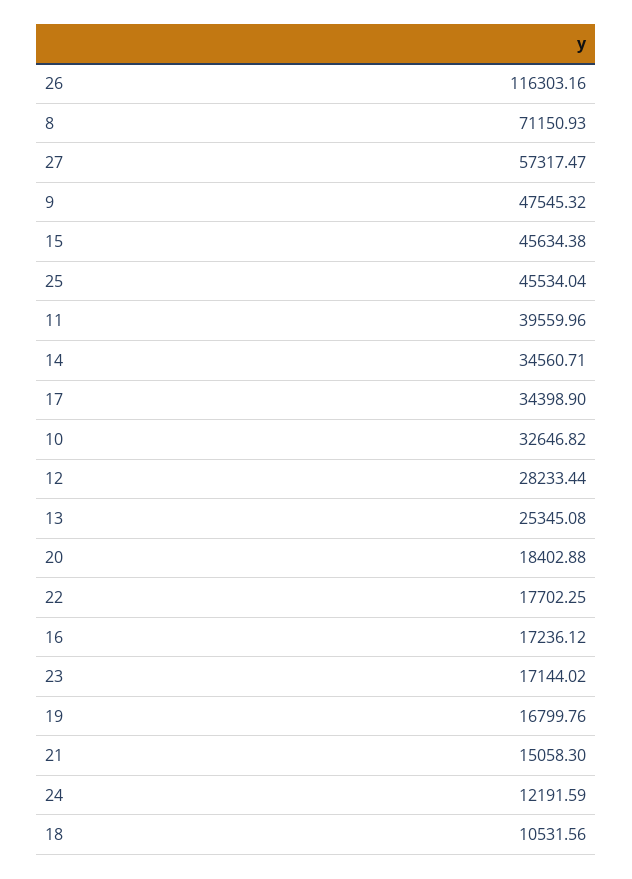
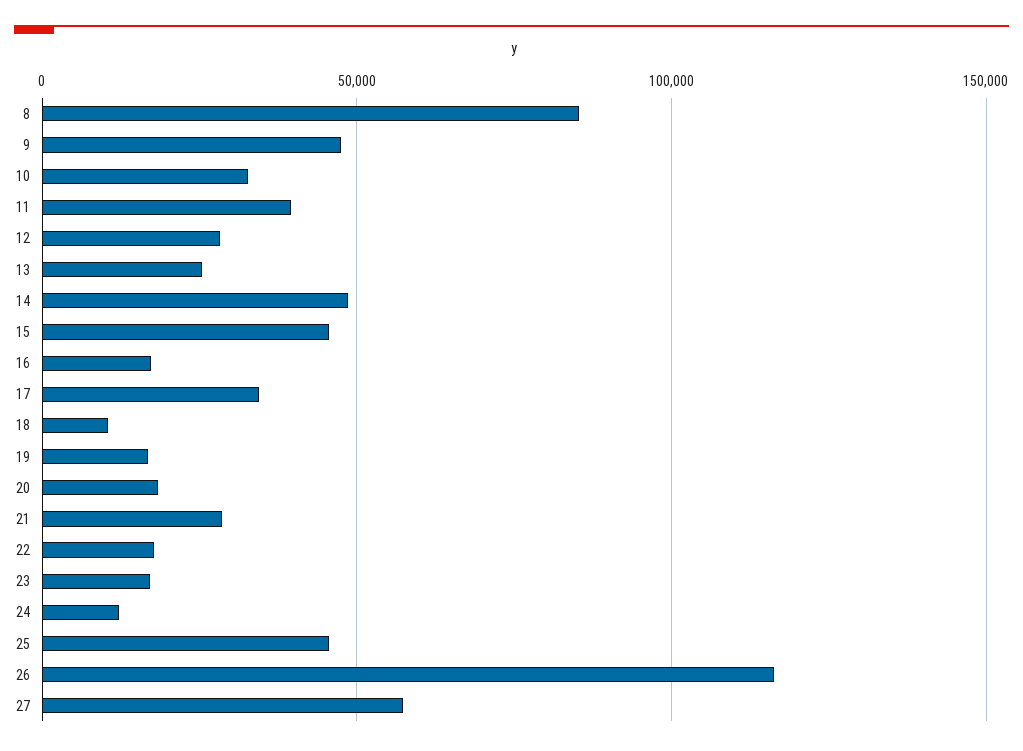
8: 71150.93 -> 85000
14: 34560.71 -> 50000
21: 15058.3 -> 30000

